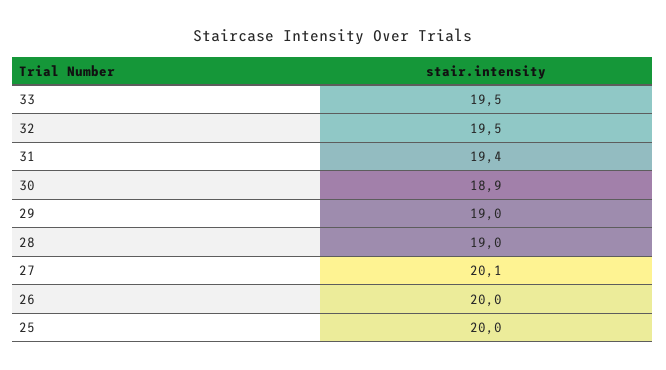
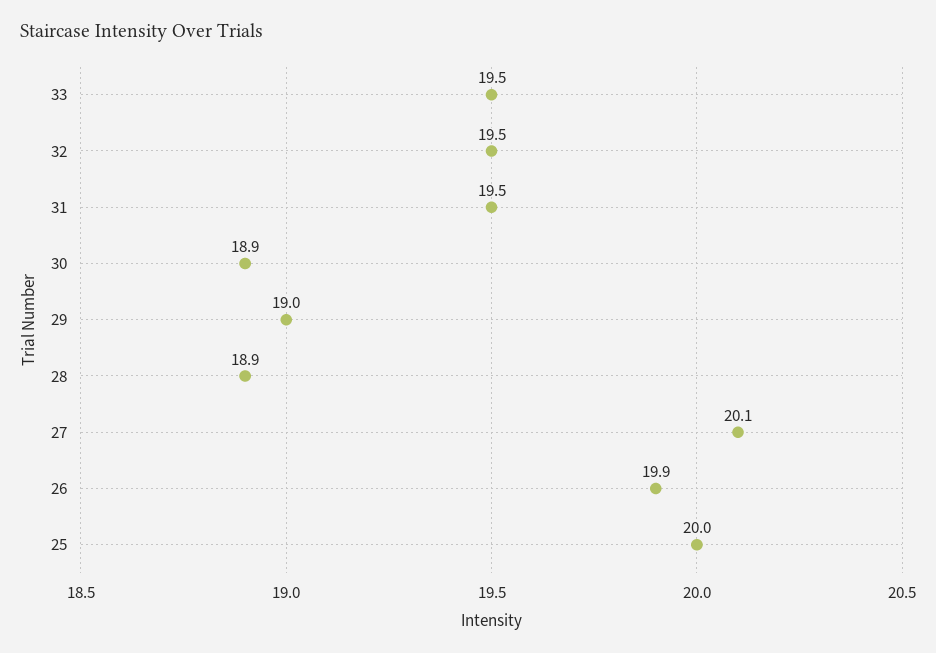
31: 19.4 -> 19.5
28: 19 -> 18.9
26: 20 -> 19.9

